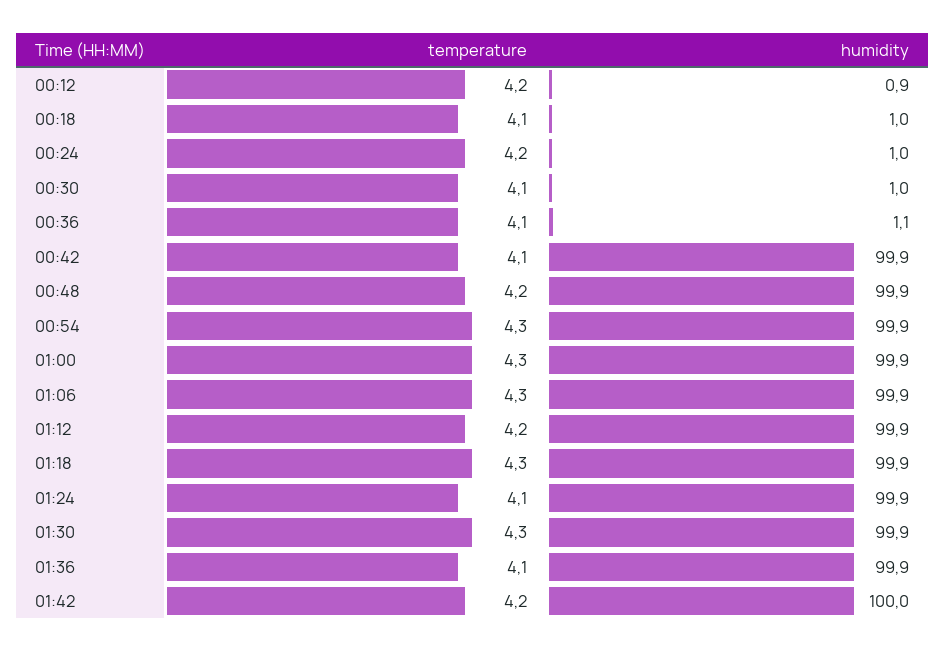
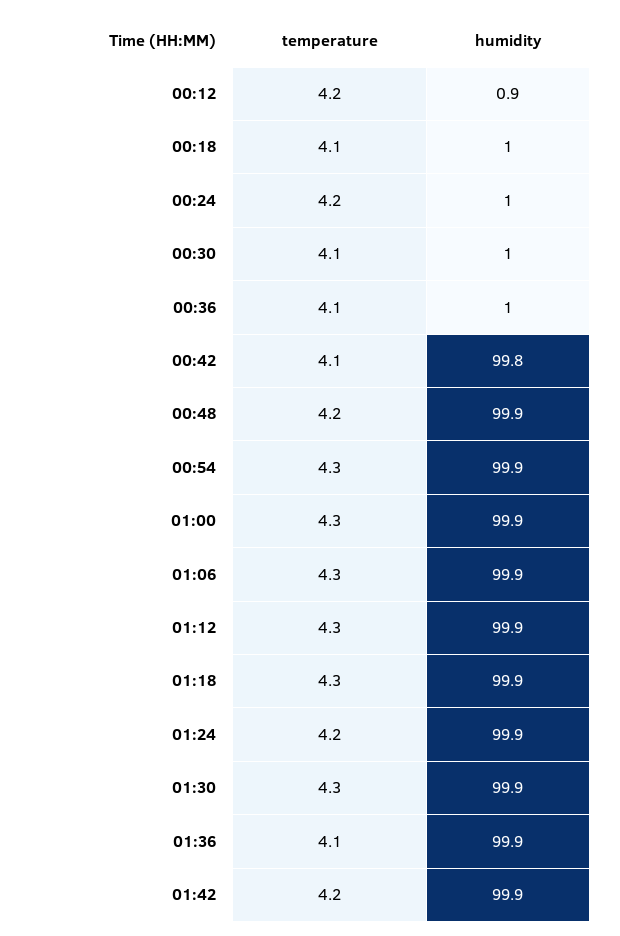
humidity, 00:36: 1.1 -> 1
humidity, 00:42: 99.9 -> 99.8
temperature, 01:12: 4.2 -> 4.3
temperature, 01:24: 4.1 -> 4.2
humidity, 01:42: 100 -> 99.9

